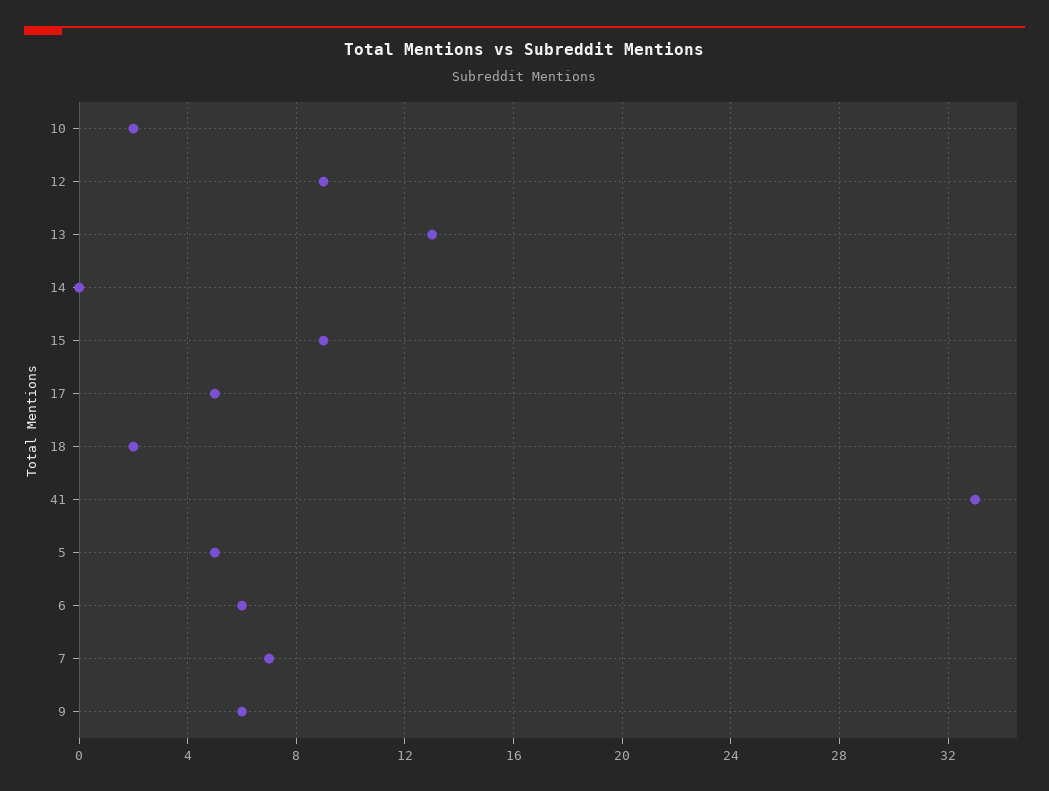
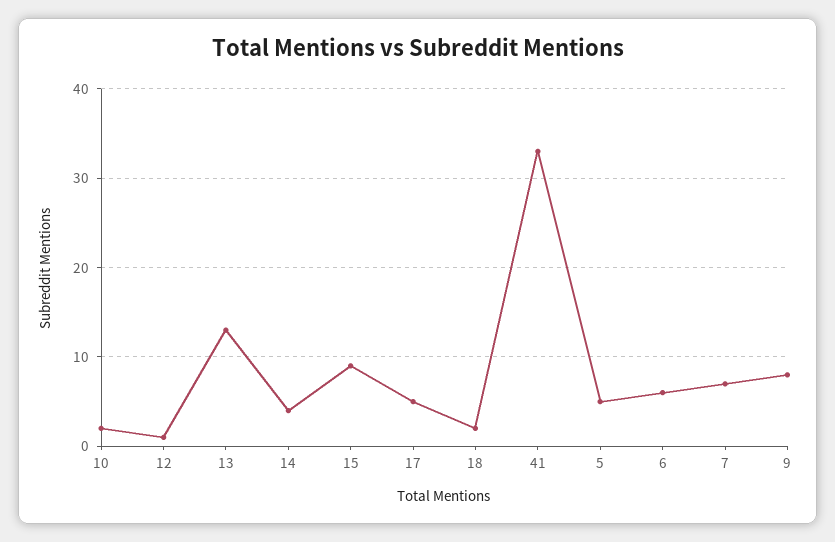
12: 9 -> 1
14: 0 -> 4
9: 6 -> 8

